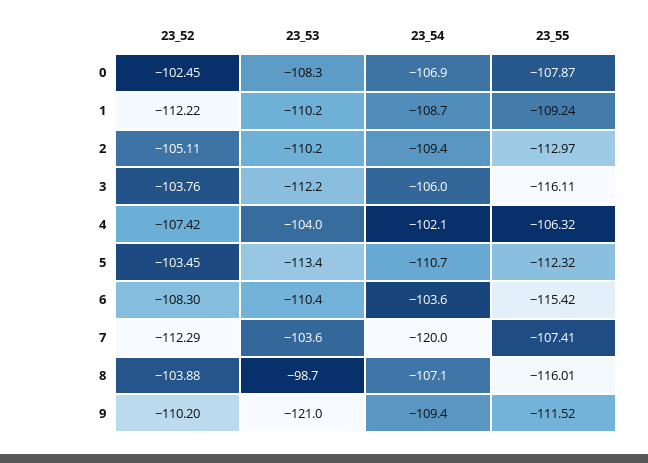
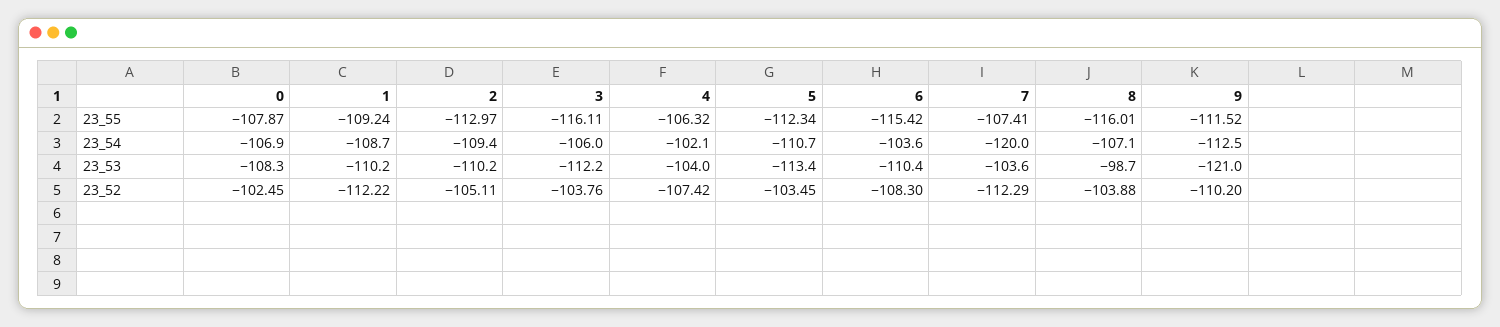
23_55, 5: -112.32 -> -112.34
23_54, 9: -109.4 -> -112.5

